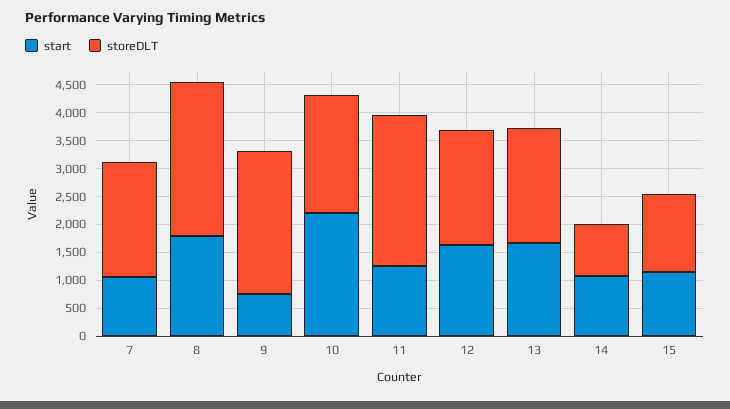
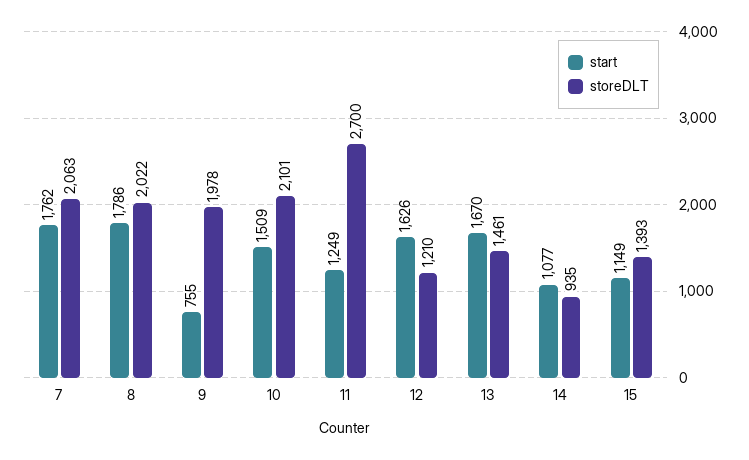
start, 7: 1000 -> 1762
storeDLT, 8: 2750 -> 2022
storeDLT, 9: 2500 -> 1978
start, 10: 2250 -> 1509
storeDLT, 12: 2000 -> 1210
storeDLT, 13: 2000 -> 1461

